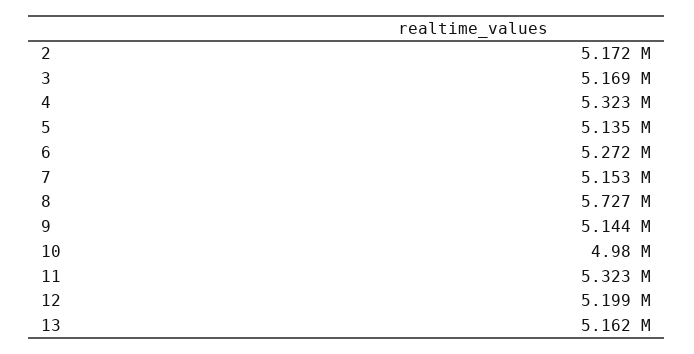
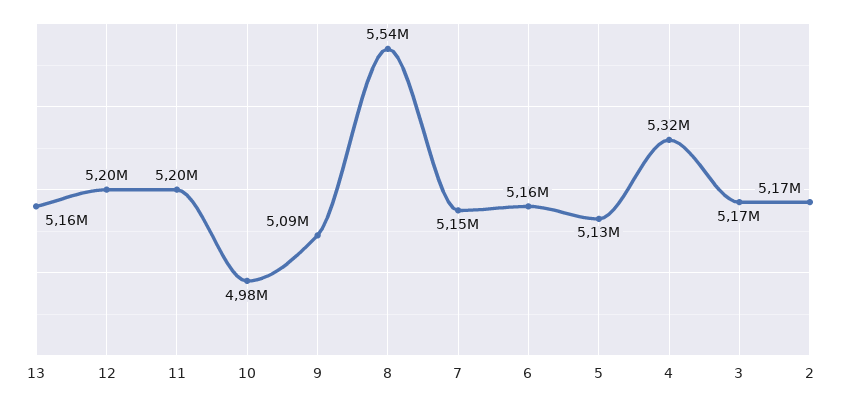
6: 5272000 -> 5160000
8: 5727000 -> 5540000
9: 5144000 -> 5090000
11: 5323000 -> 5200000

